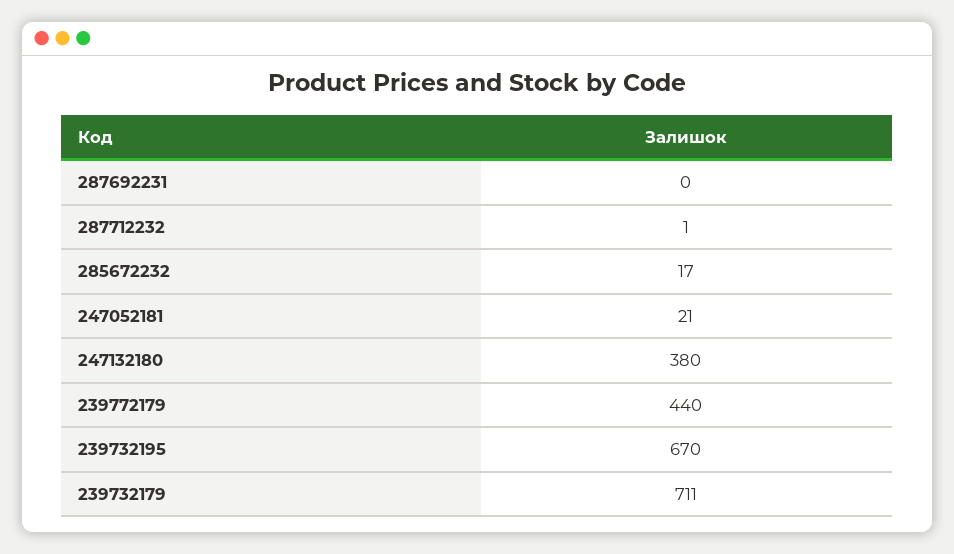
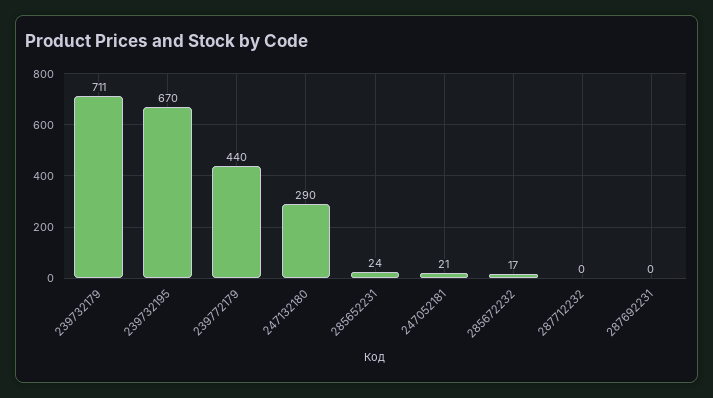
287712232: 1 -> 0
247132180: 380 -> 290
285652231: none -> 24

